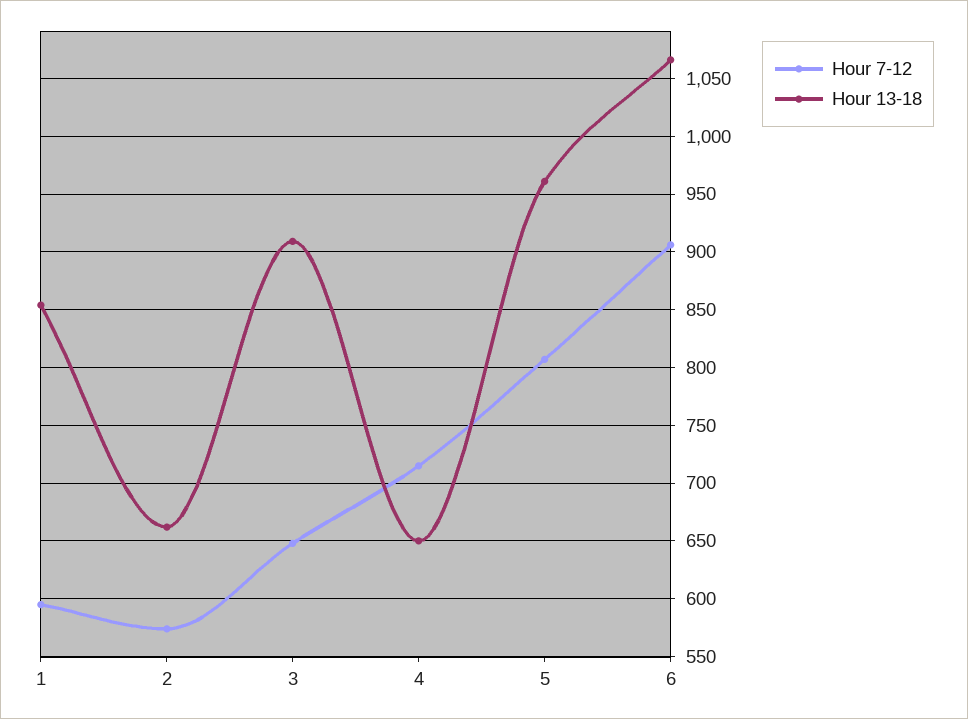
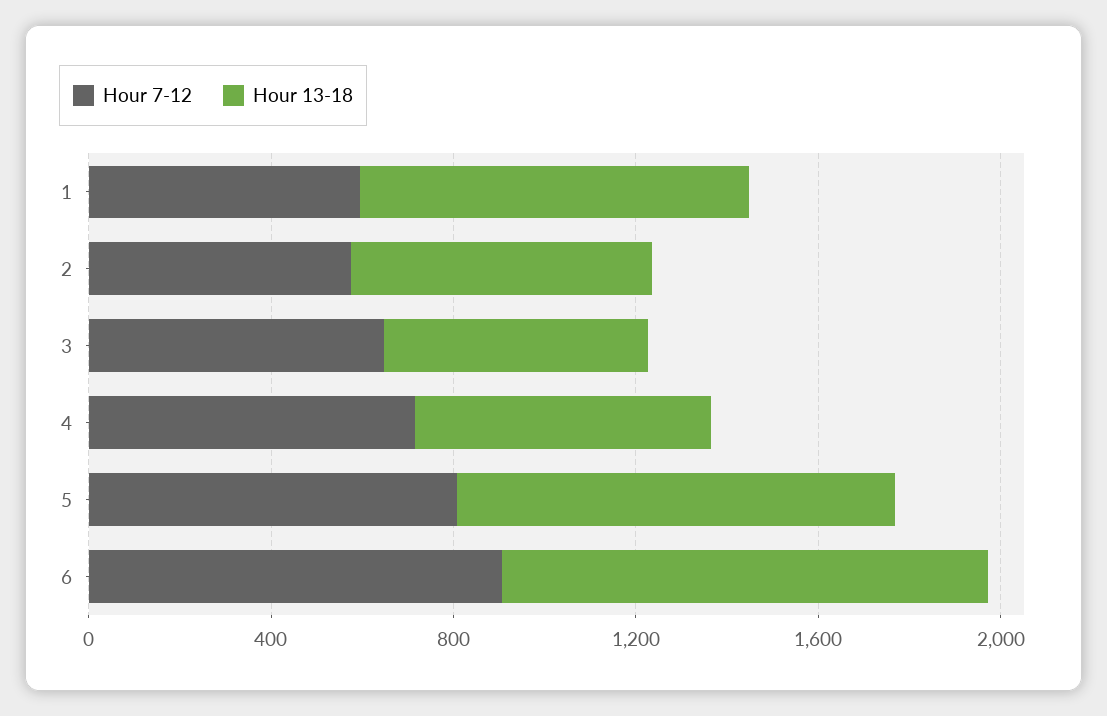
Hour 13-18, 3: 910 -> 600

